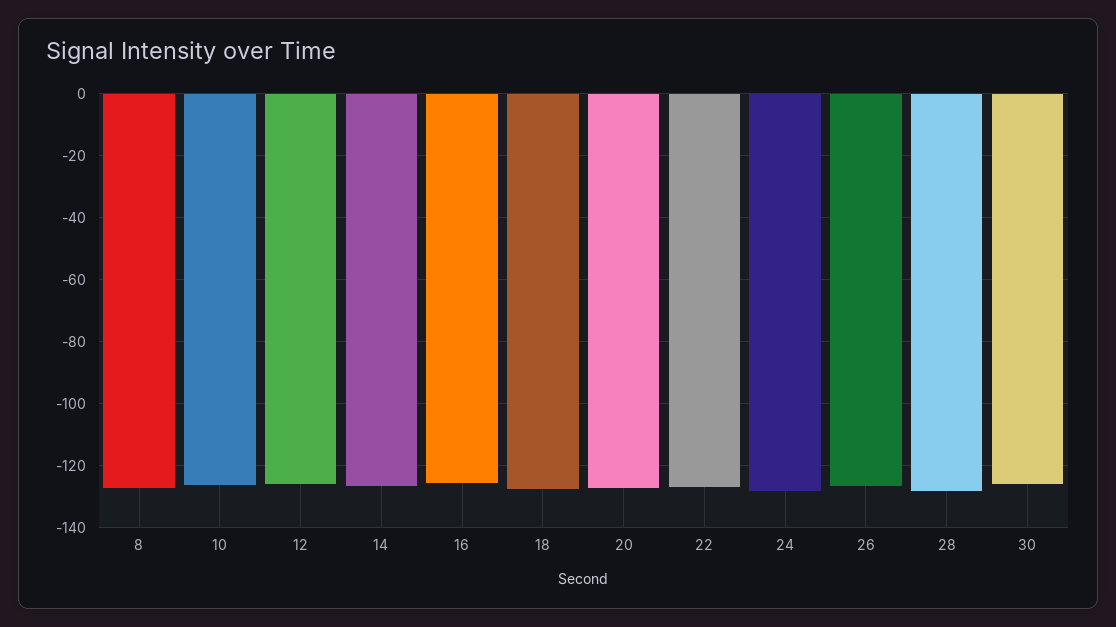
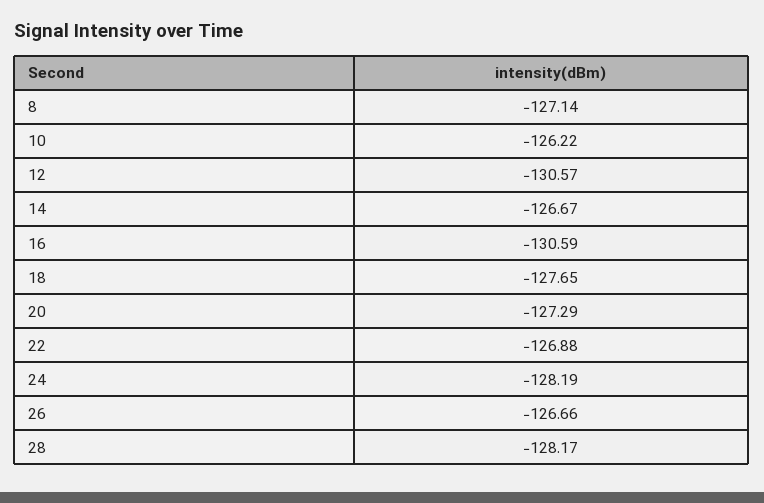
12: -126 -> -130.57
16: -126 -> -130.59
30: -126 -> none

